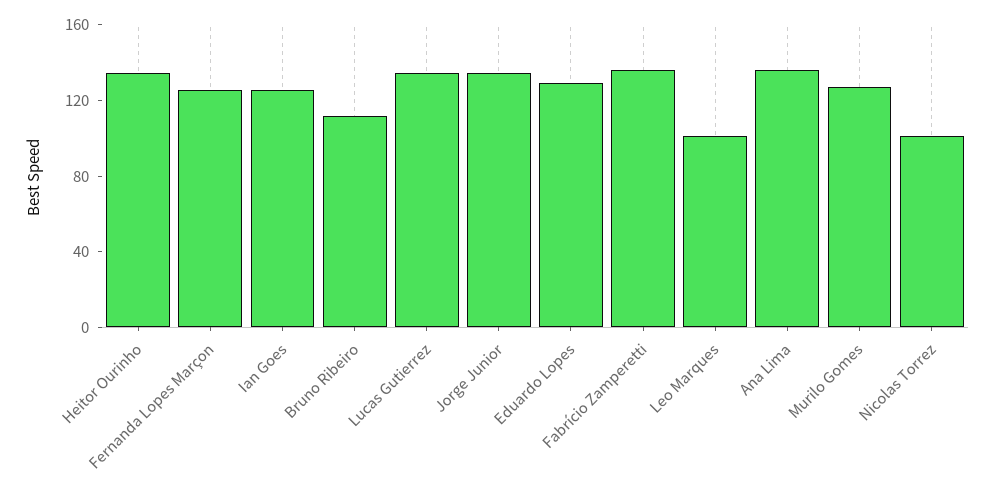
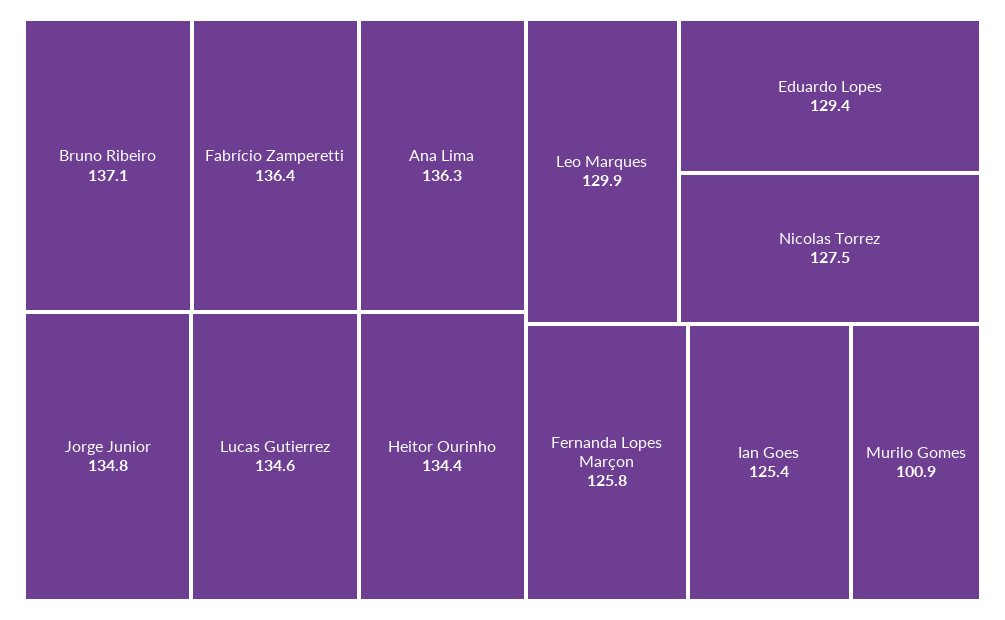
Bruno Ribeiro: 110 -> 137.1
Leo Marques: 100 -> 129.9
Murilo Gomes: 130 -> 100.9
Nicolas Torrez: 100 -> 127.5

